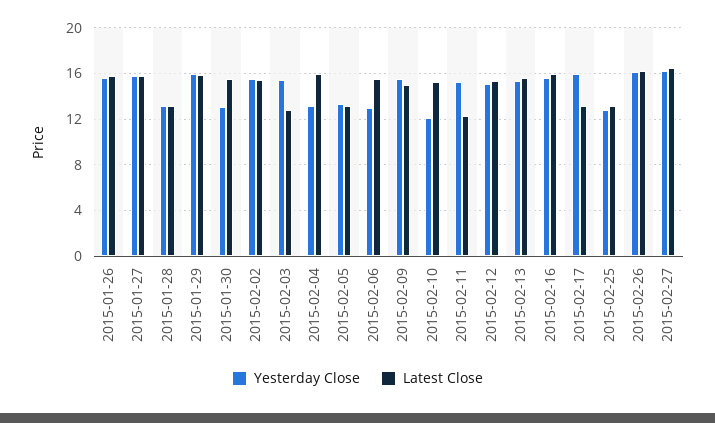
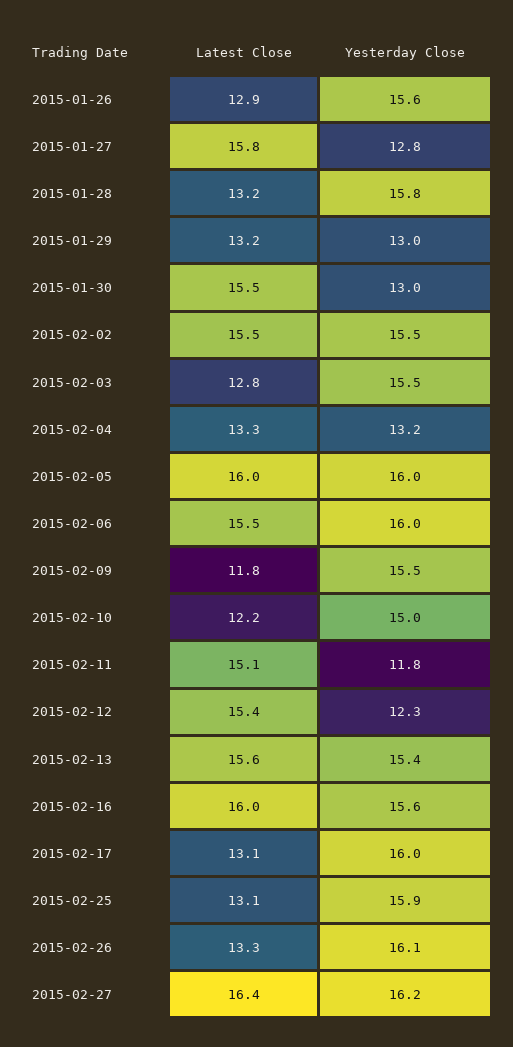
Latest Close, 2015-01-26: 16 -> 12.9
Yesterday Close, 2015-01-27: 16 -> 12.8
Yesterday Close, 2015-01-28: 13 -> 15.8
Yesterday Close, 2015-01-29: 16 -> 13
Latest Close, 2015-01-29: 16 -> 13.2
Latest Close, 2015-02-04: 16 -> 13.3
Yesterday Close, 2015-02-05: 13 -> 16
Latest Close, 2015-02-05: 13 -> 16
Yesterday Close, 2015-02-06: 13 -> 16
Latest Close, 2015-02-09: 15 -> 11.8
Yesterday Close, 2015-02-10: 12 -> 15
Latest Close, 2015-02-10: 15 -> 12.2
Yesterday Close, 2015-02-11: 15 -> 11.8
Latest Close, 2015-02-11: 12 -> 15.1
Yesterday Close, 2015-02-12: 15 -> 12.3
Yesterday Close, 2015-02-25: 13 -> 15.9
Latest Close, 2015-02-26: 16 -> 13.3

